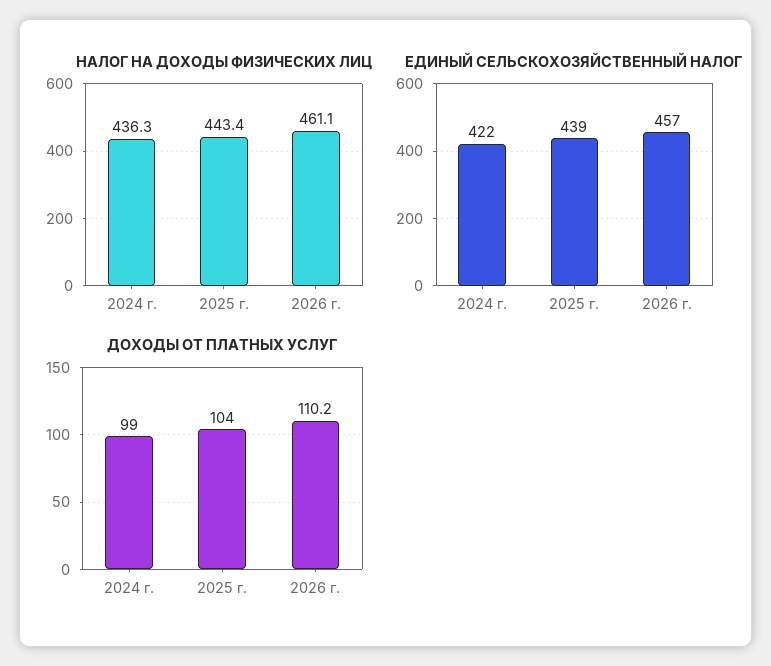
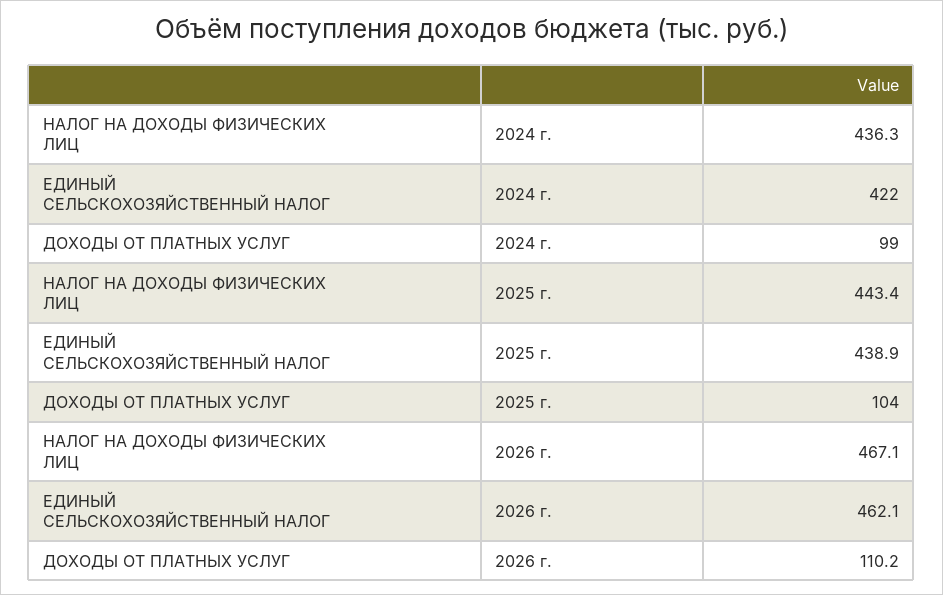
НАЛОГ НА ДОХОДЫ ФИЗИЧЕСКИХ ЛИЦ, 2026 г.: 461.1 -> 467.1
ЕДИНЫЙ СЕЛЬСКОХОЗЯЙСТВЕННЫЙ НАЛОГ, 2026 г.: 457 -> 462.1

